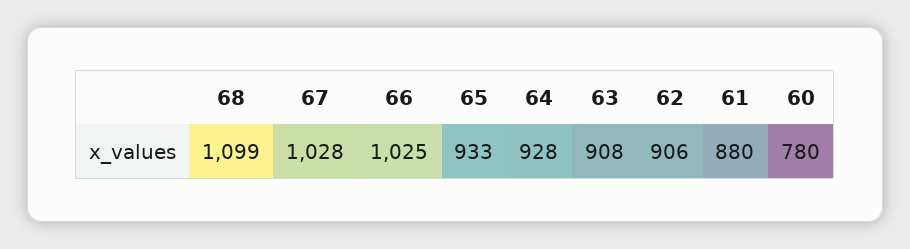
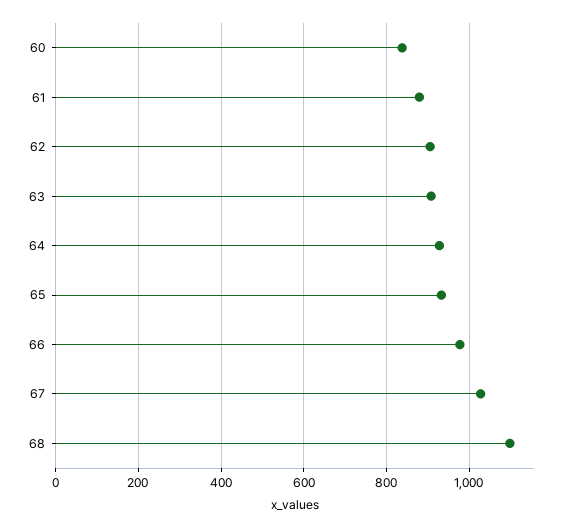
66: 1025 -> 980
60: 780 -> 840

